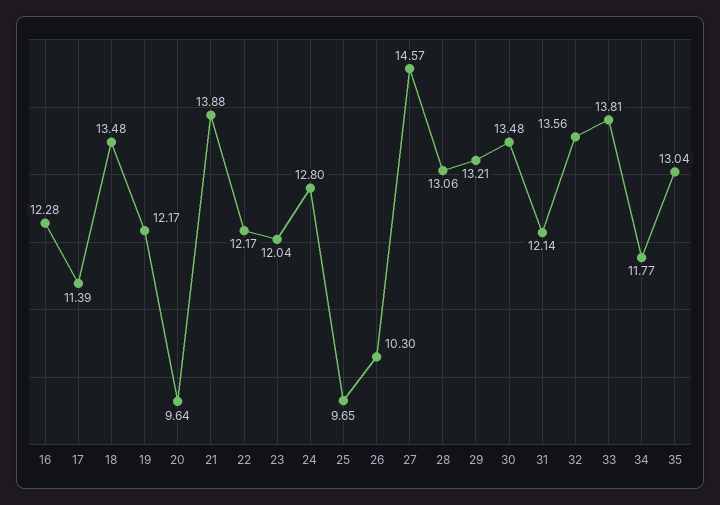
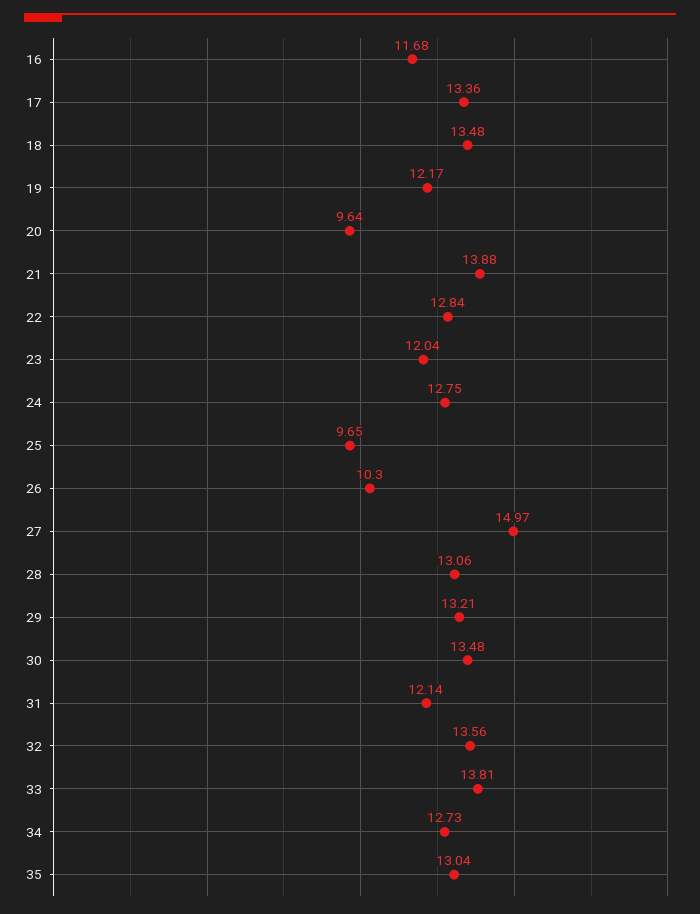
16: 12.28 -> 11.68
17: 11.39 -> 13.36
22: 12.17 -> 12.84
24: 12.8 -> 12.75
27: 14.57 -> 14.97
34: 11.77 -> 12.73

